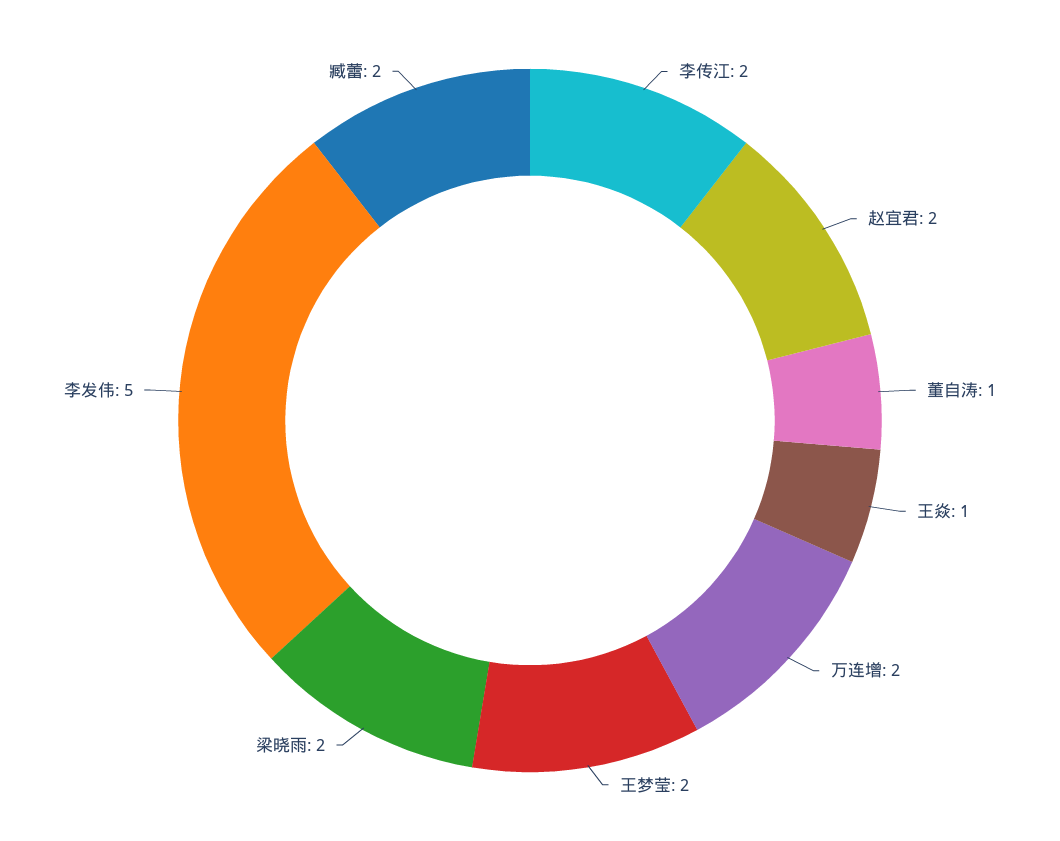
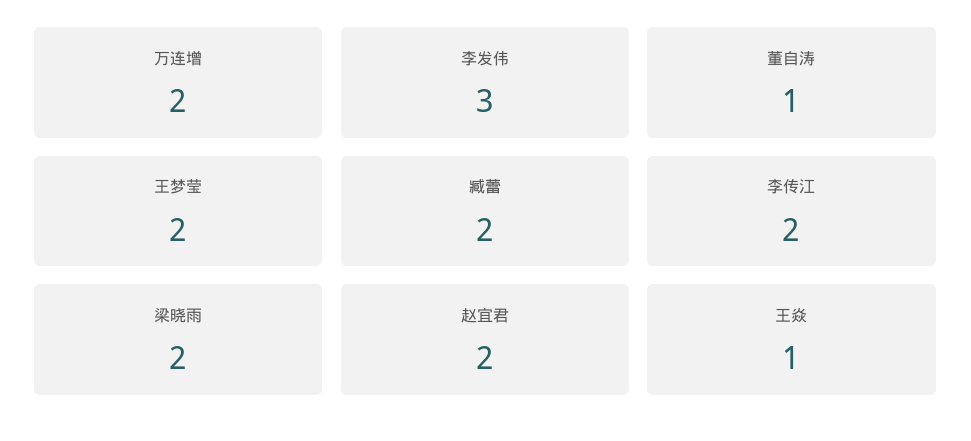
李发伟: 5 -> 3

